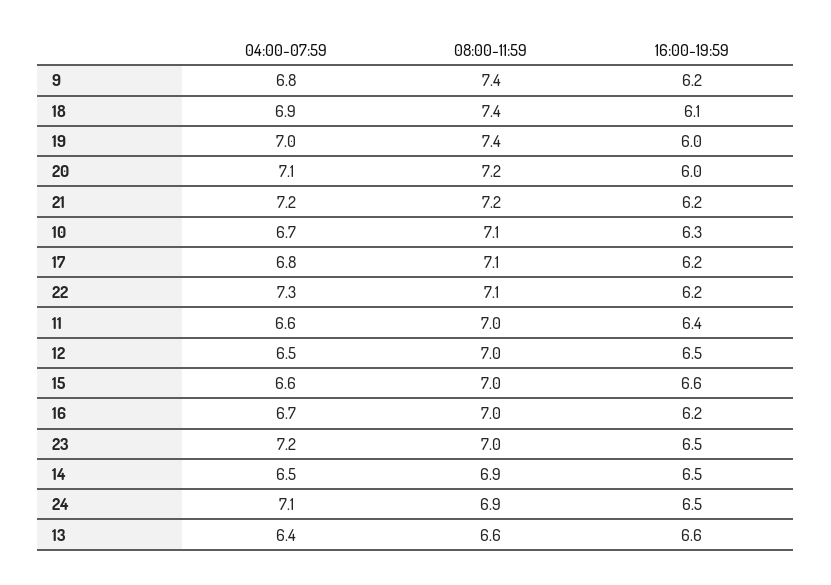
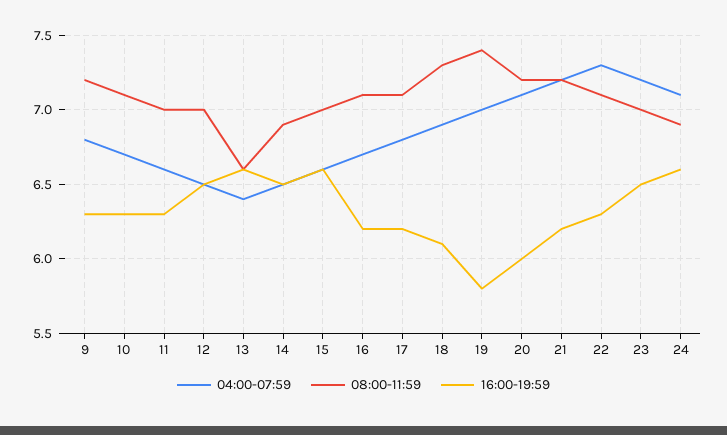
08:00-11:59, 9: 7.4 -> 7.2
16:00-19:59, 9: 6.2 -> 6.3
08:00-11:59, 18: 7.4 -> 7.3
16:00-19:59, 19: 6 -> 5.8
16:00-19:59, 22: 6.2 -> 6.3
16:00-19:59, 11: 6.4 -> 6.3
08:00-11:59, 16: 7 -> 7.1
16:00-19:59, 24: 6.5 -> 6.6

